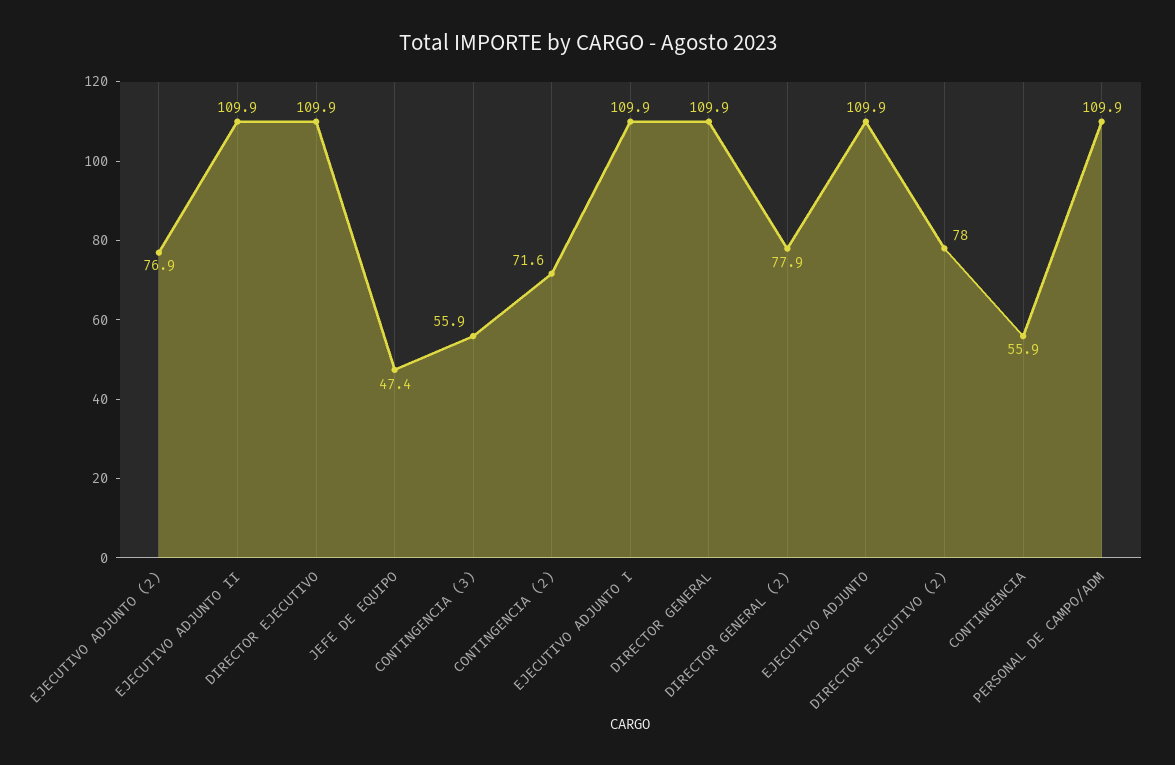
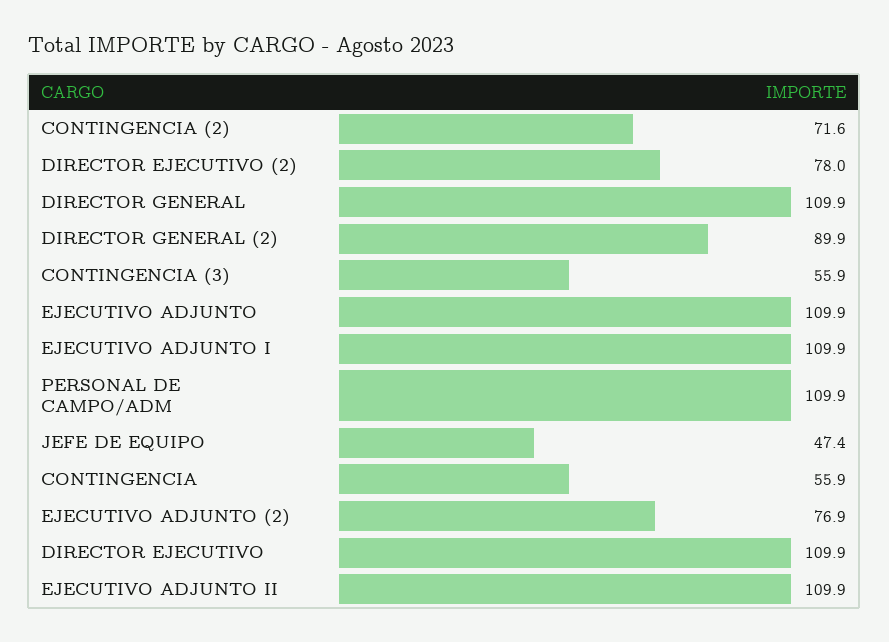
DIRECTOR GENERAL (2): 77.9 -> 89.9

